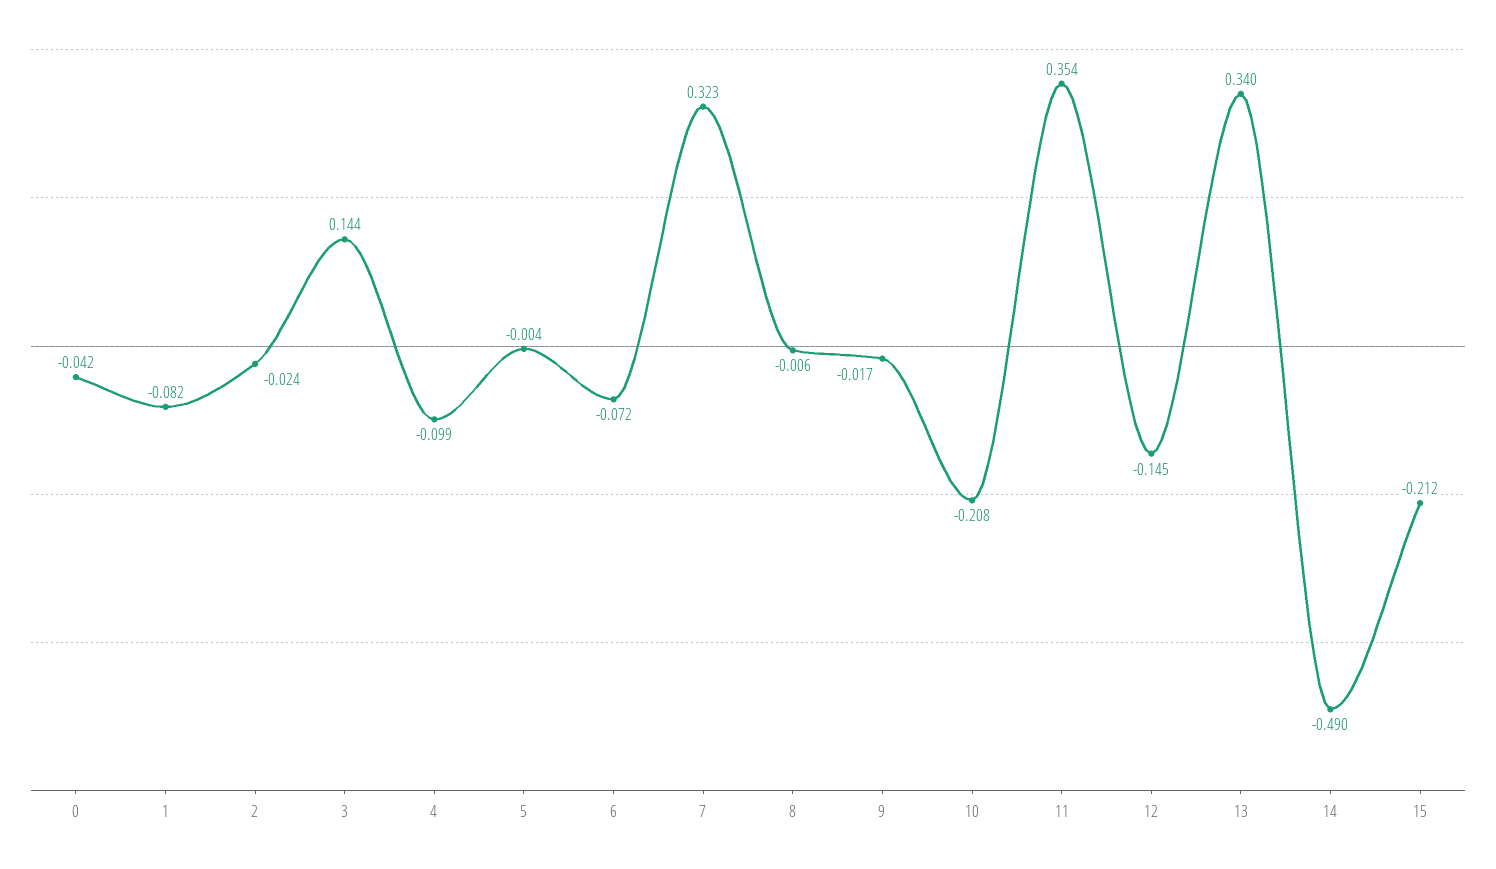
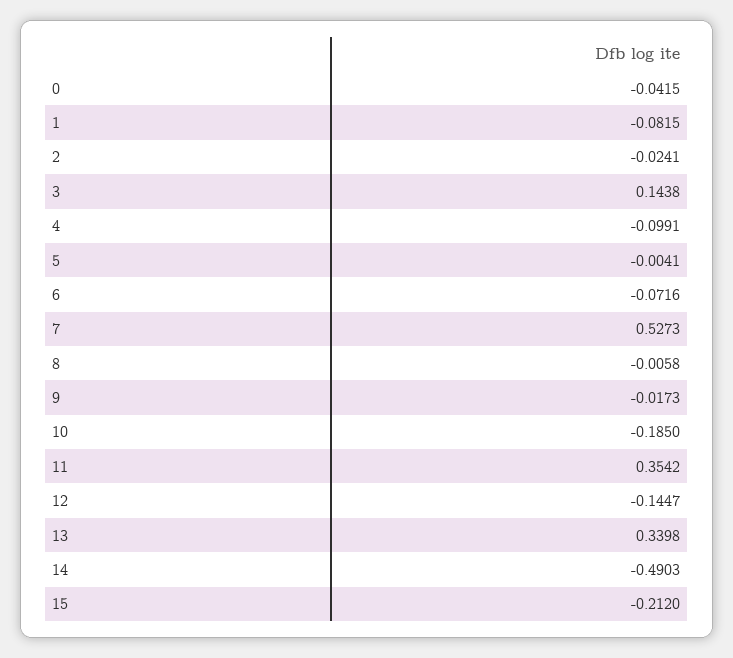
7: 0.323 -> 0.5273
10: -0.208 -> -0.185

